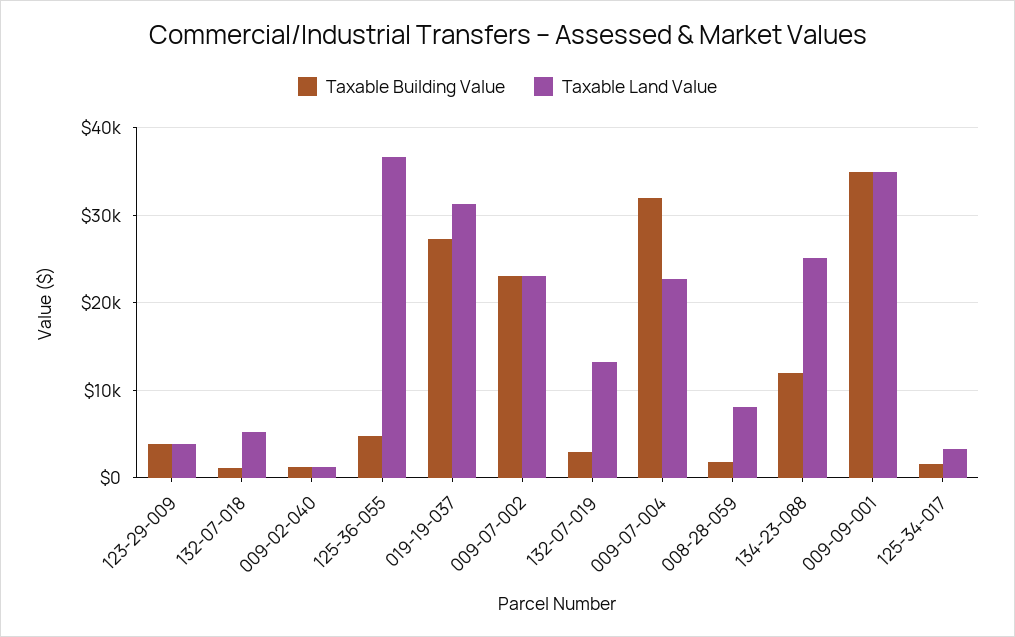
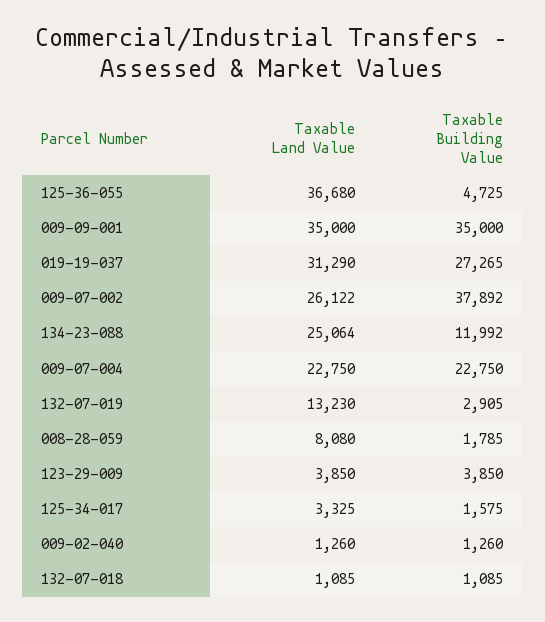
Taxable Land Value, 132-07-018: 5000 -> 1085
Taxable Building Value, 009-07-002: 23000 -> 37892
Taxable Land Value, 009-07-002: 23000 -> 26122
Taxable Building Value, 009-07-004: 32000 -> 22750

